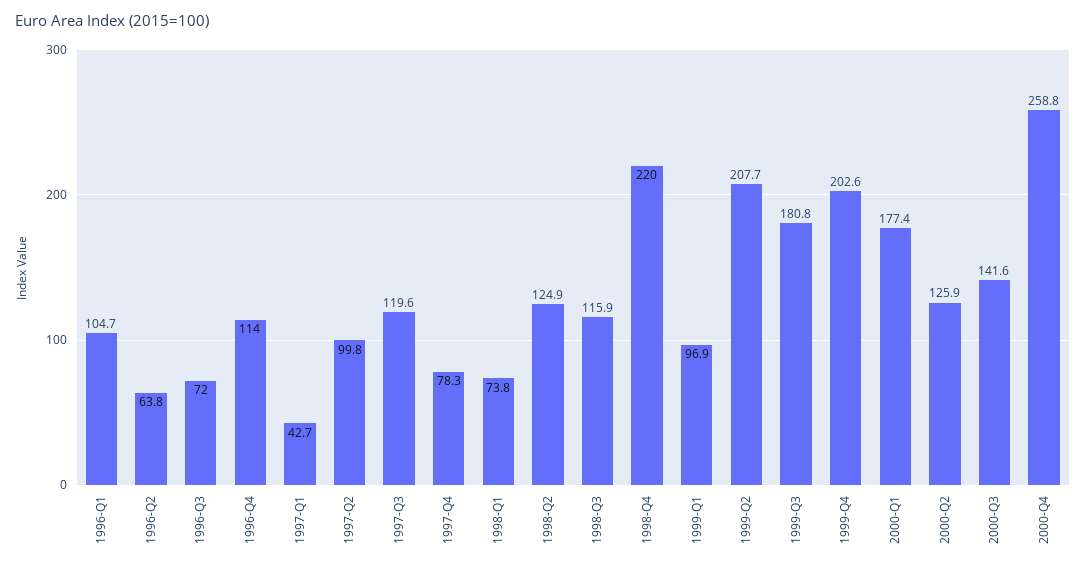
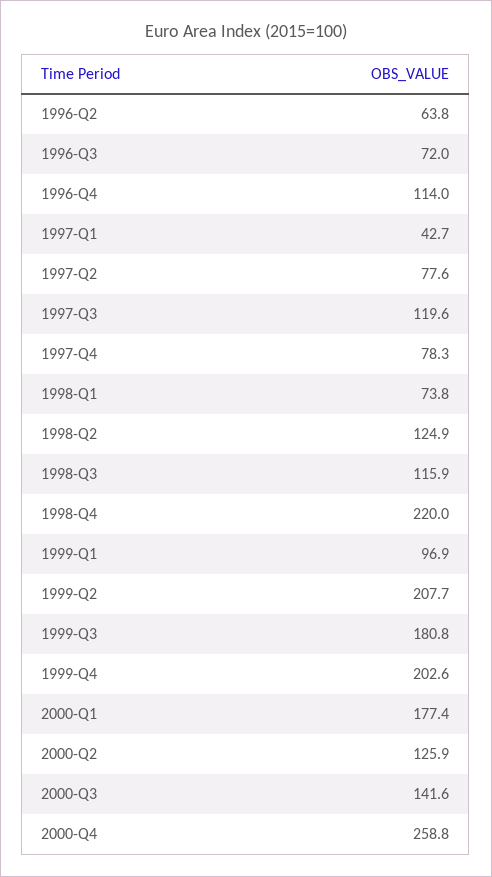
1996-Q1: 104.7 -> none
1997-Q2: 99.8 -> 77.6

